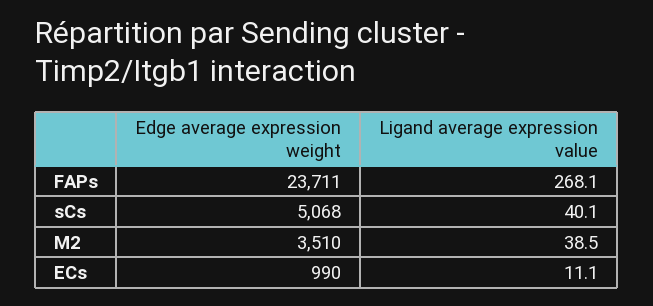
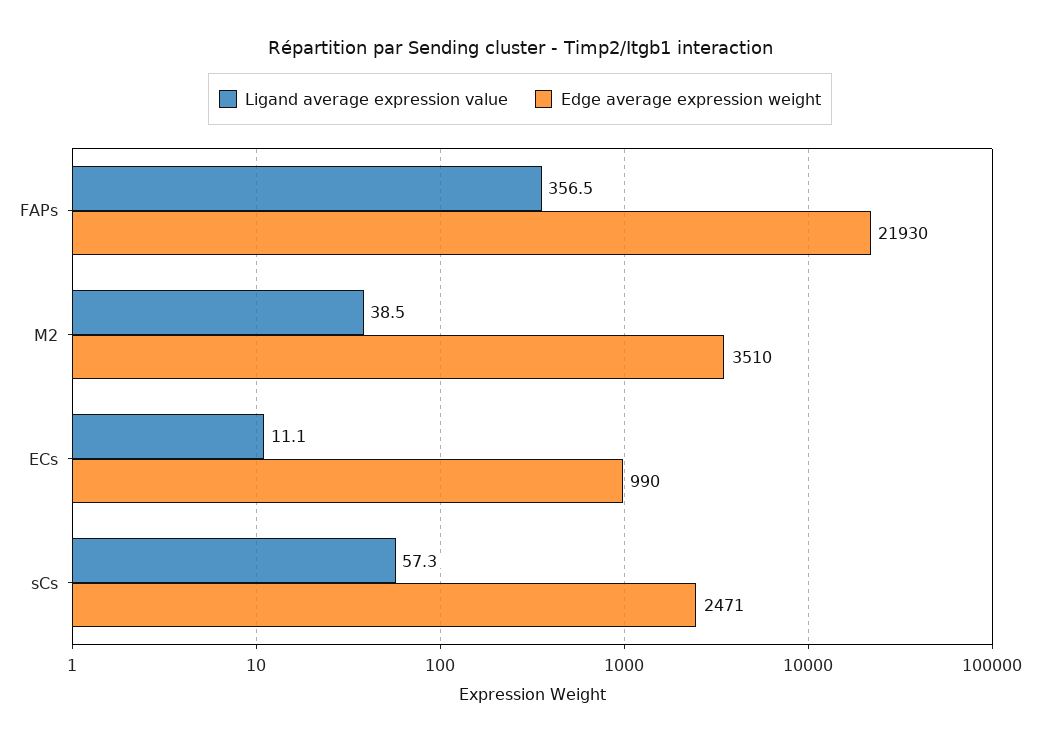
Edge average expression weight, FAPs: 23711 -> 21930
Ligand average expression value, FAPs: 268.1 -> 356.5
Edge average expression weight, sCs: 5068 -> 2471
Ligand average expression value, sCs: 40.1 -> 57.3

